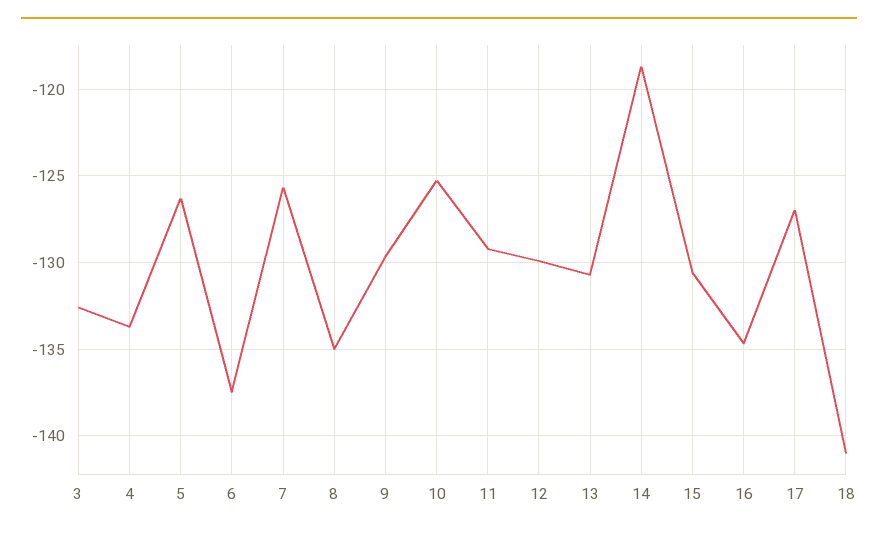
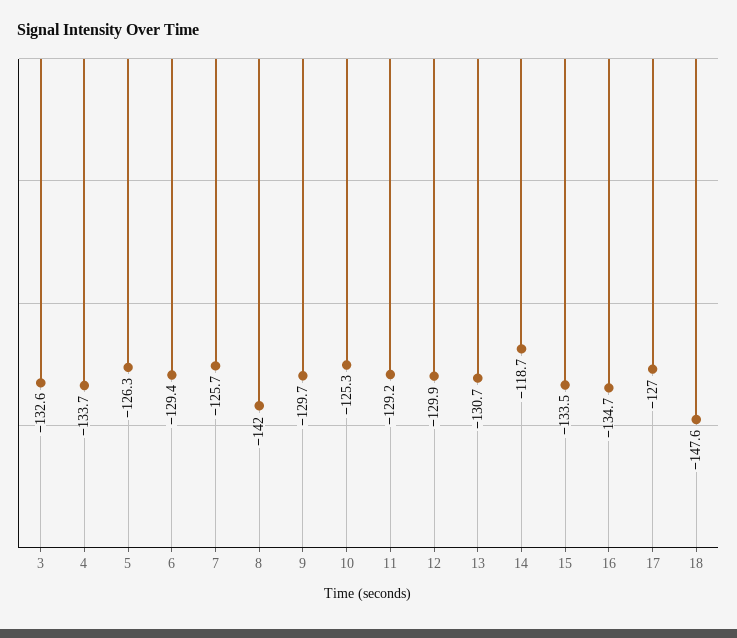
6: -137.5 -> -129.4
8: -135 -> -142
15: -130.5 -> -133.5
18: -141 -> -147.6

